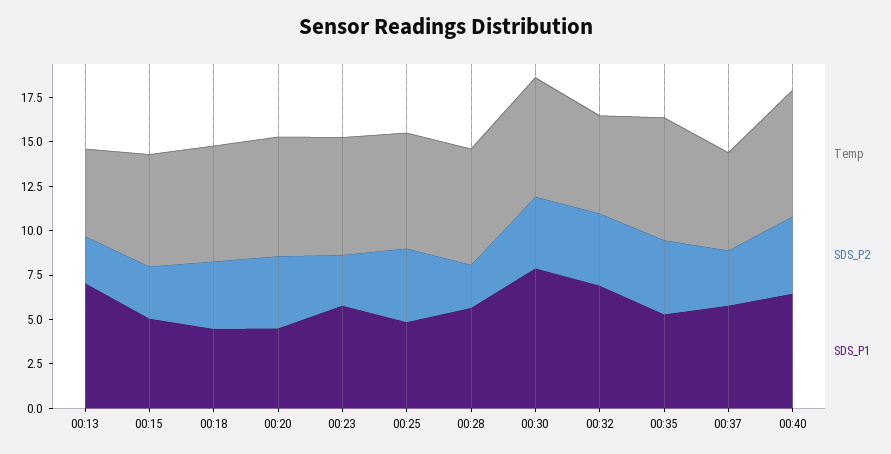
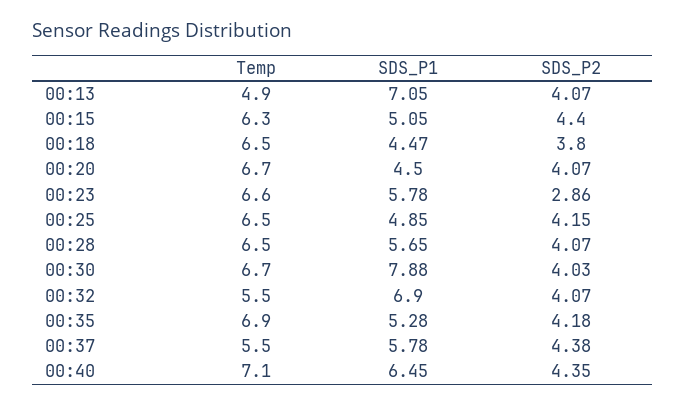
SDS_P2, 00:13: 2.5 -> 4.07
SDS_P2, 00:15: 3 -> 4.4
SDS_P2, 00:28: 2.5 -> 4.07
SDS_P2, 00:37: 3 -> 4.38

